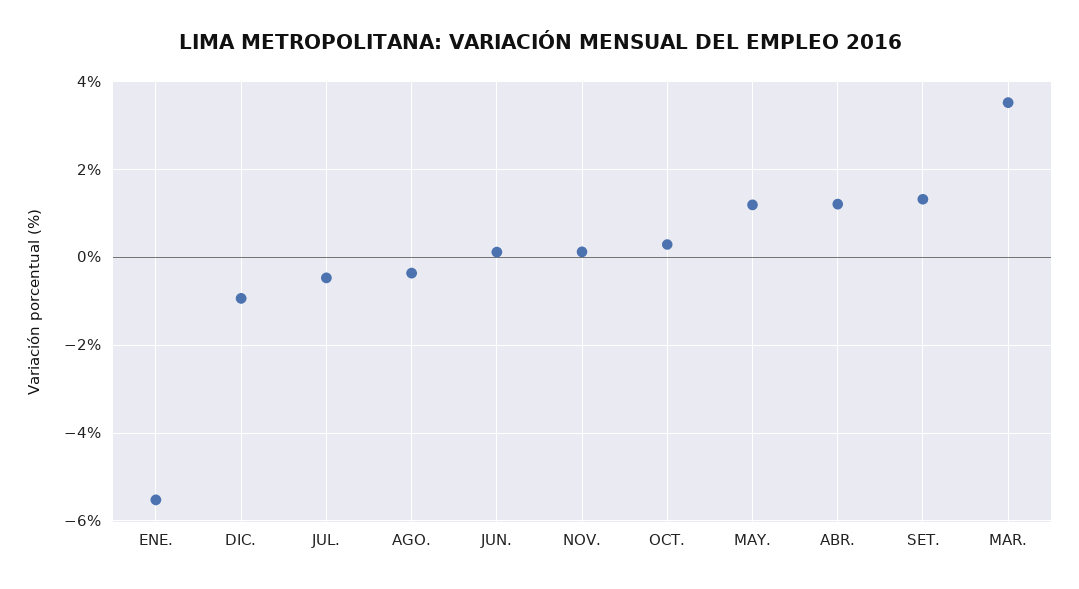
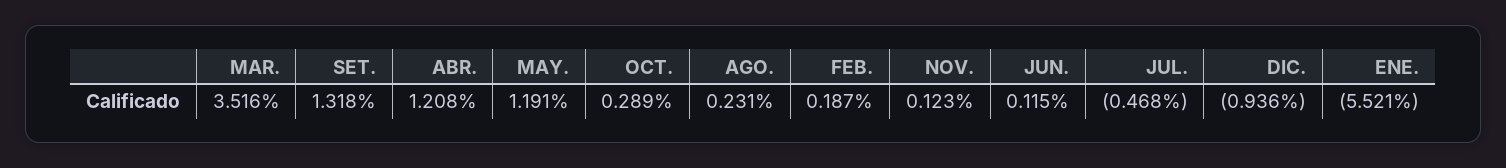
AGO.: -0.4 -> 0.231
FEB.: none -> 0.187

